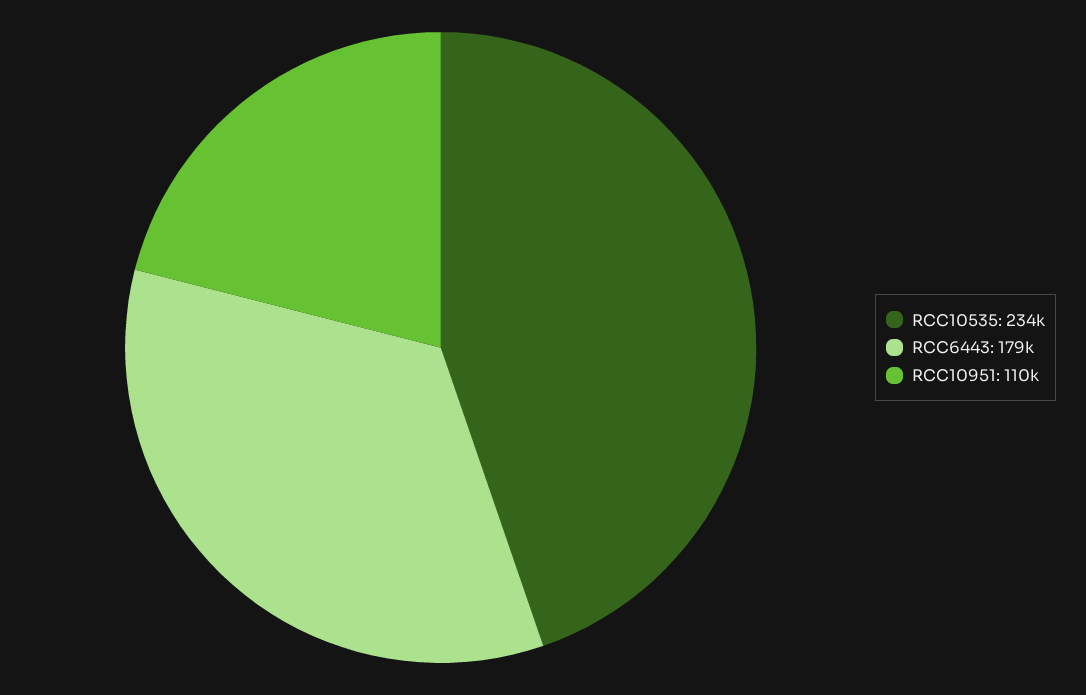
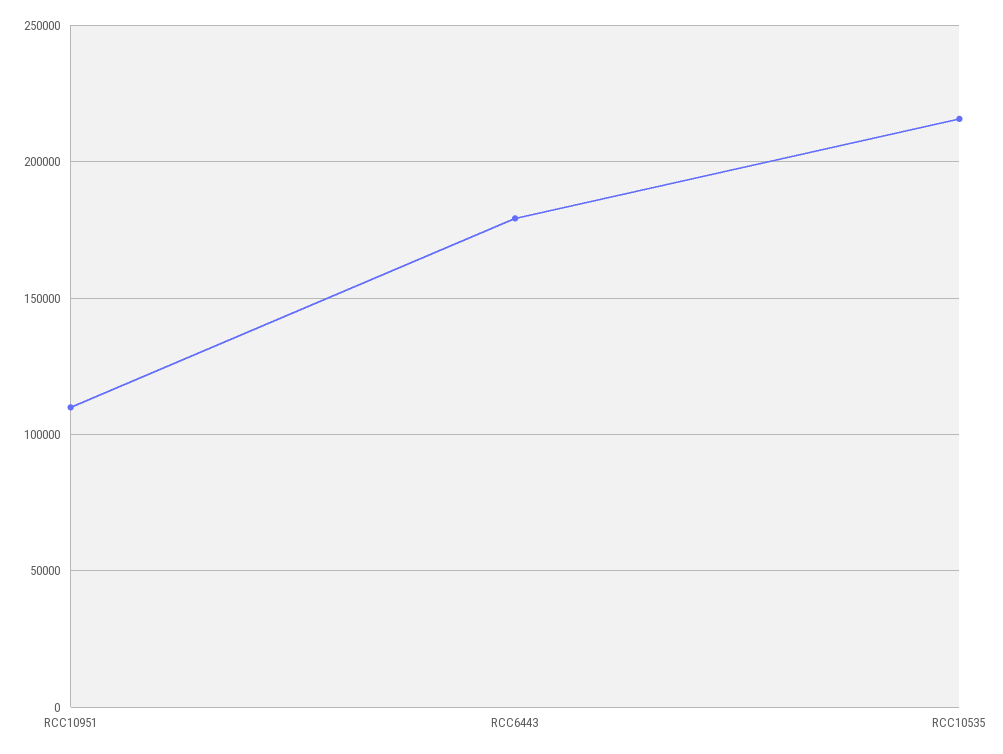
RCC10535: 234000 -> 215000

